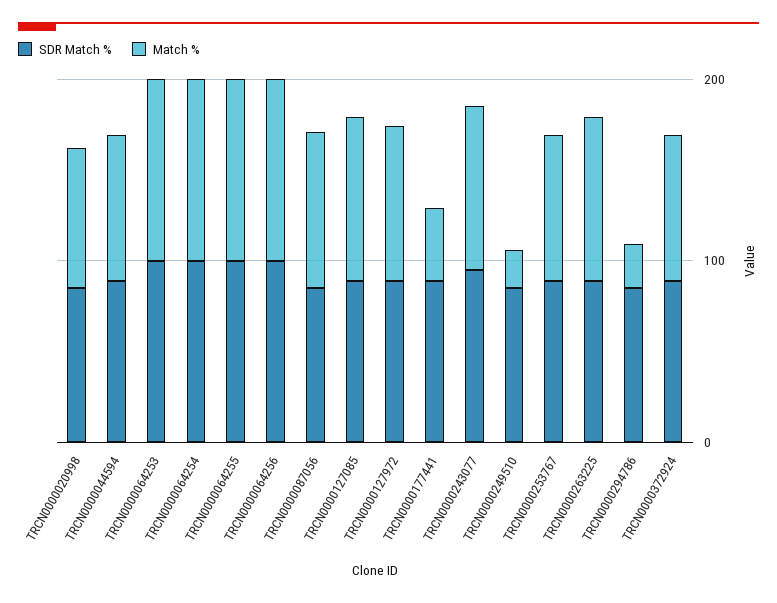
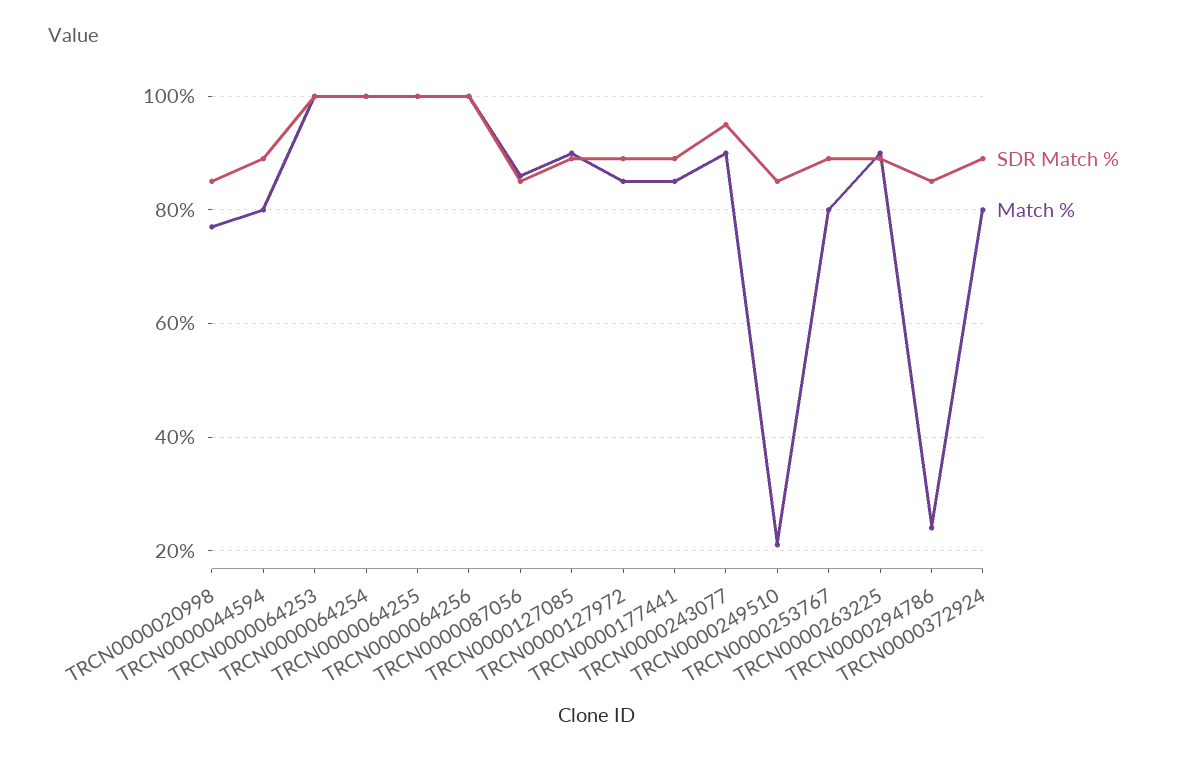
Match %, TRCN0000177441: 40 -> 85

